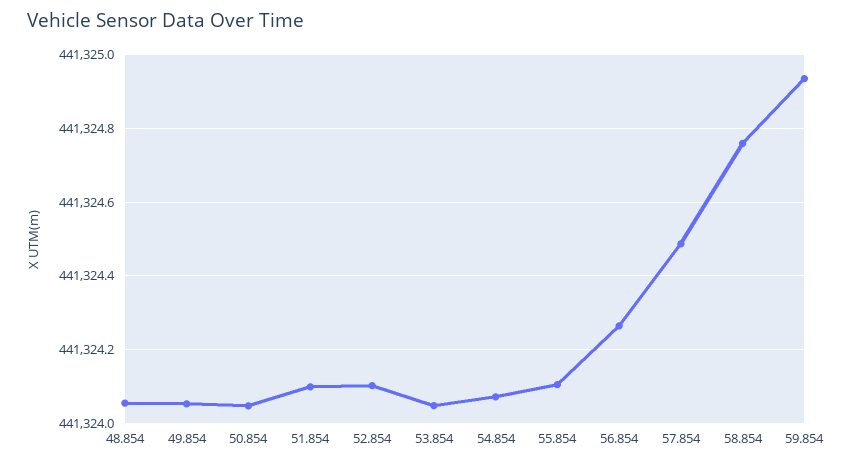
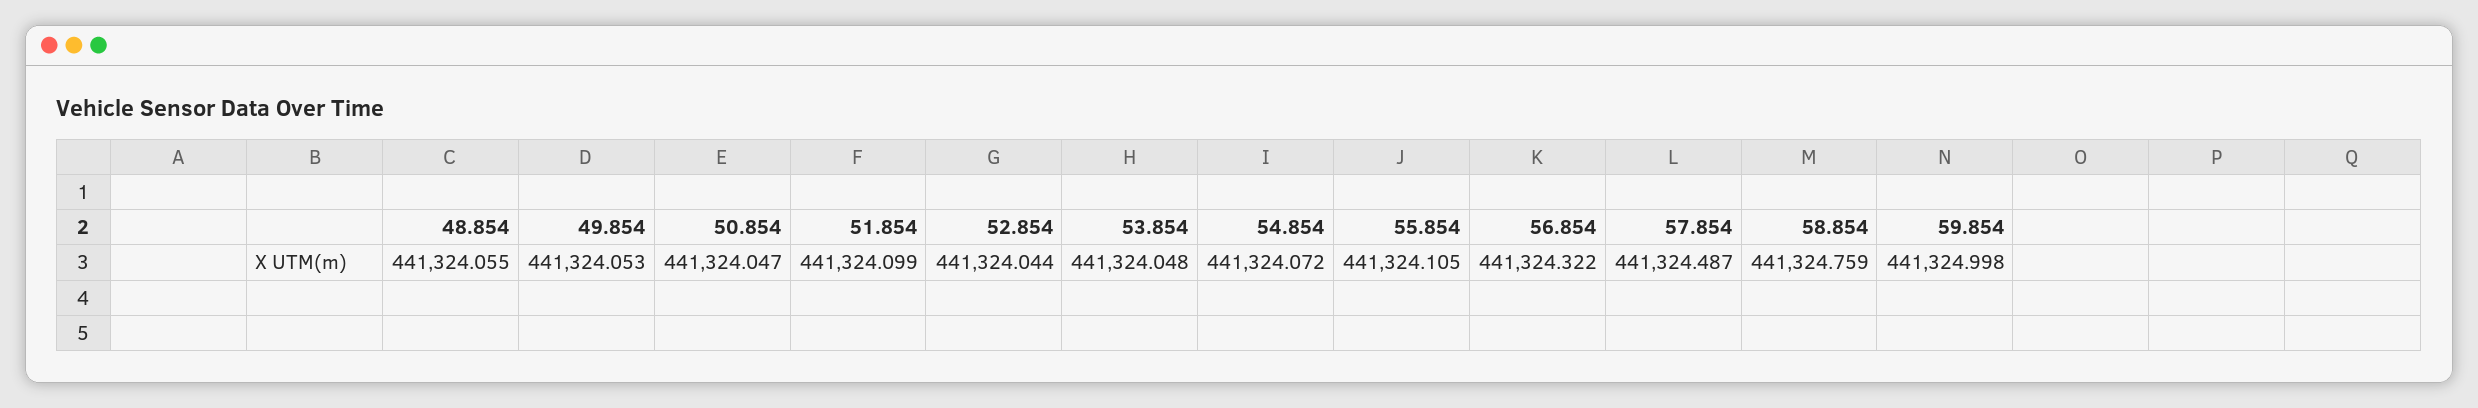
52.854: 441324.1 -> 441324.044
56.854: 441324.26 -> 441324.322
59.854: 441324.94 -> 441324.998

